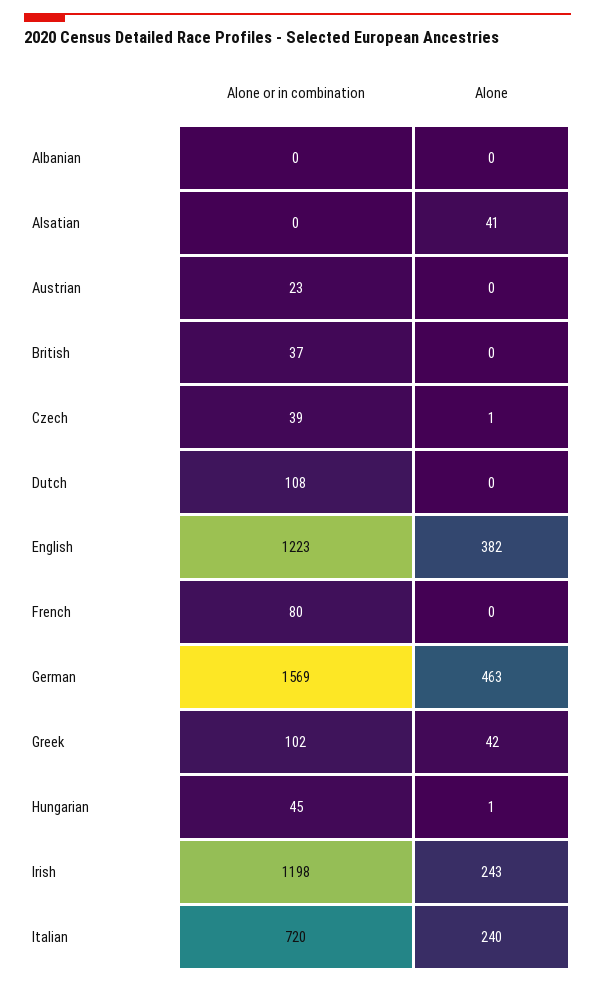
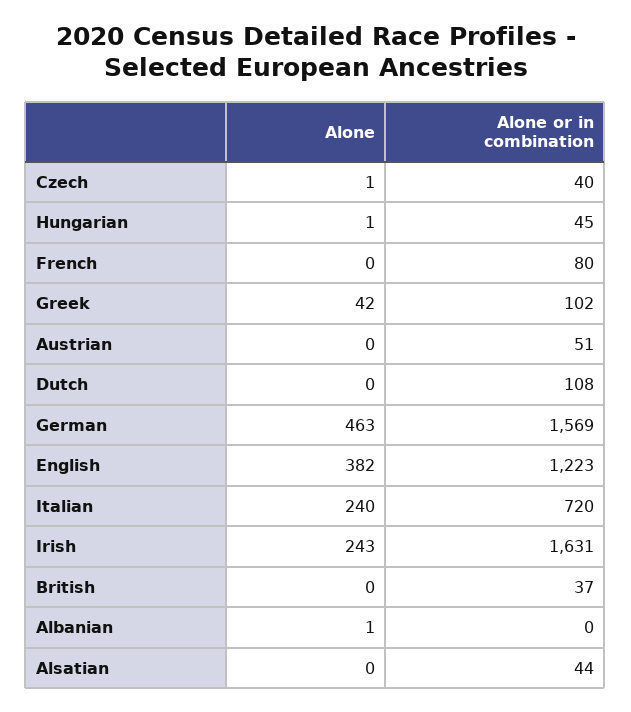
Alone, Albanian: 0 -> 1
Alone or in combination, Alsatian: 0 -> 44
Alone, Alsatian: 41 -> 0
Alone or in combination, Austrian: 23 -> 51
Alone or in combination, Czech: 39 -> 40
Alone or in combination, Irish: 1198 -> 1631

